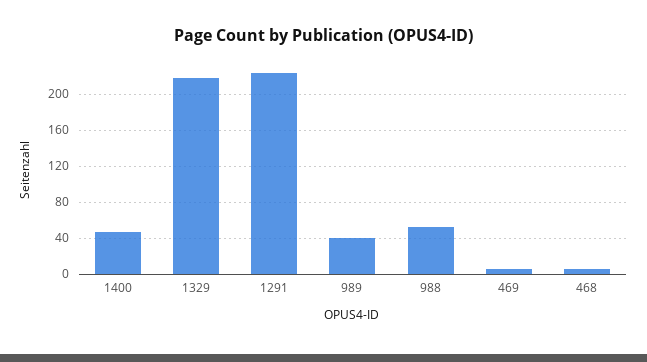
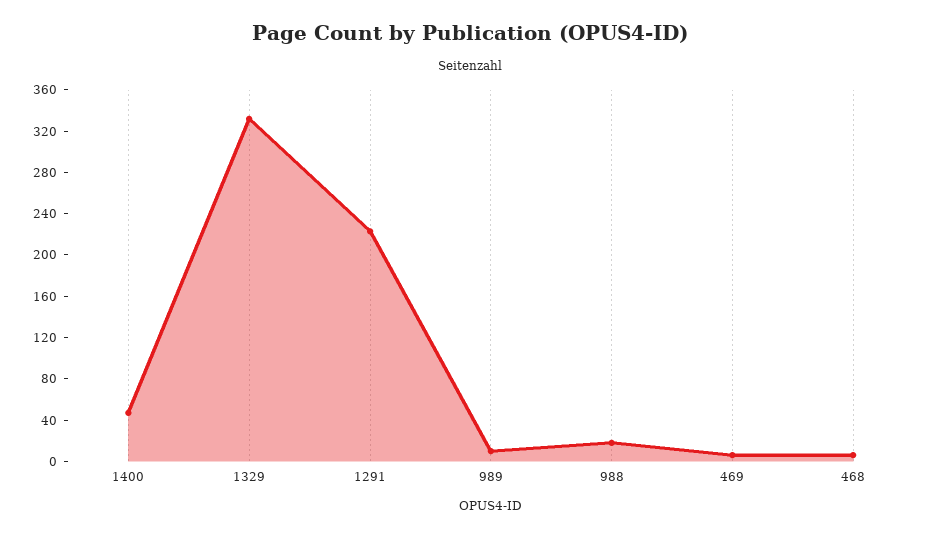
1329: 220 -> 330
989: 40 -> 10
988: 50 -> 20

